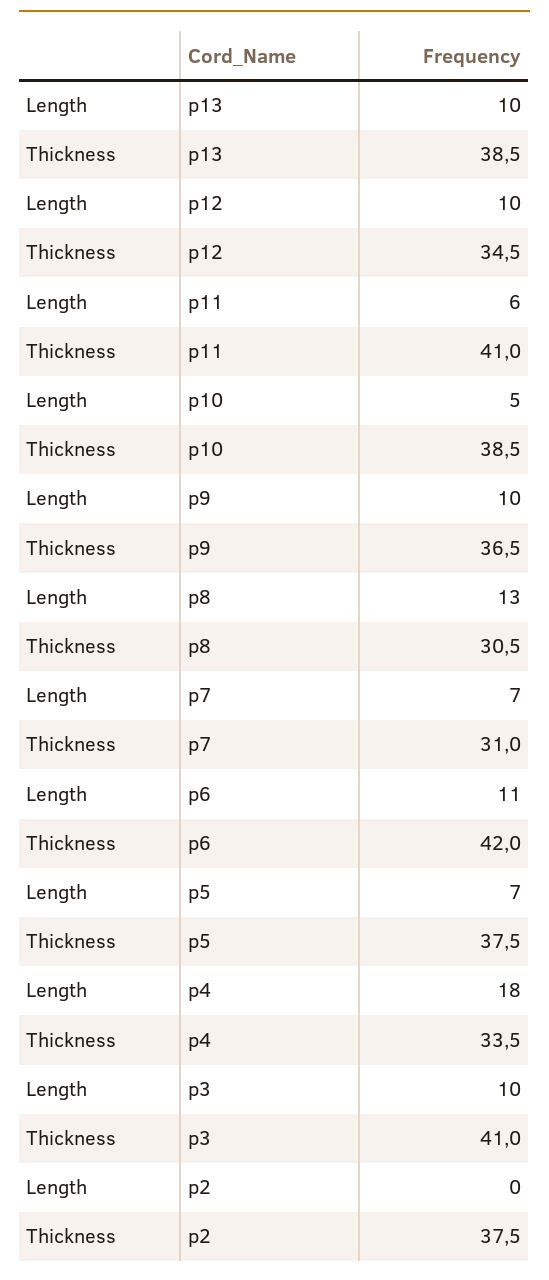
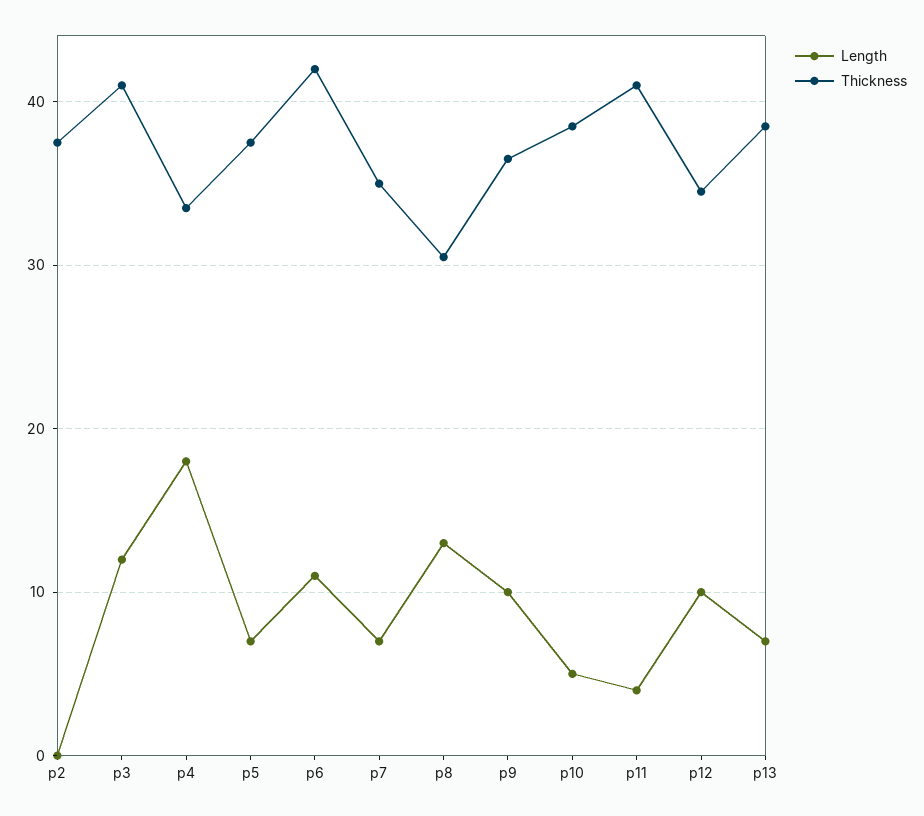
Length, p13: 10 -> 7
Length, p11: 6 -> 4
Thickness, p7: 31 -> 35
Length, p3: 10 -> 12

